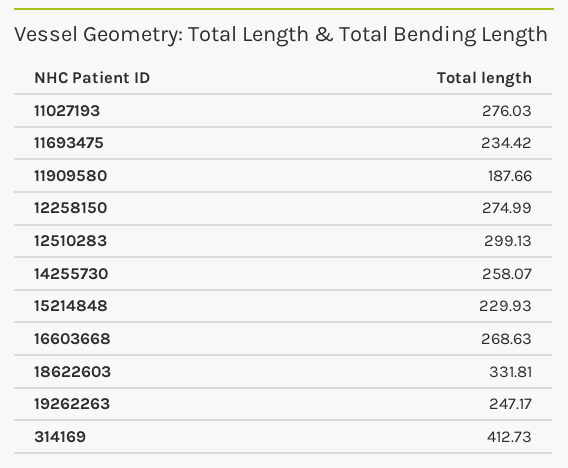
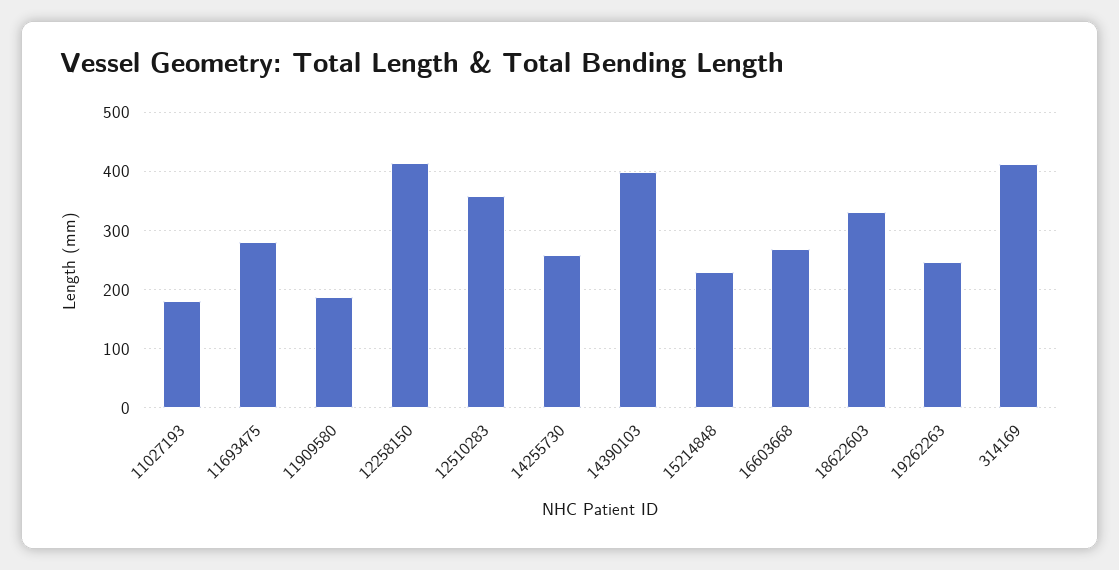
11027193: 276.03 -> 180
11693475: 234.42 -> 280
12258150: 274.99 -> 420
12510283: 299.13 -> 360
14390103: none -> 400

